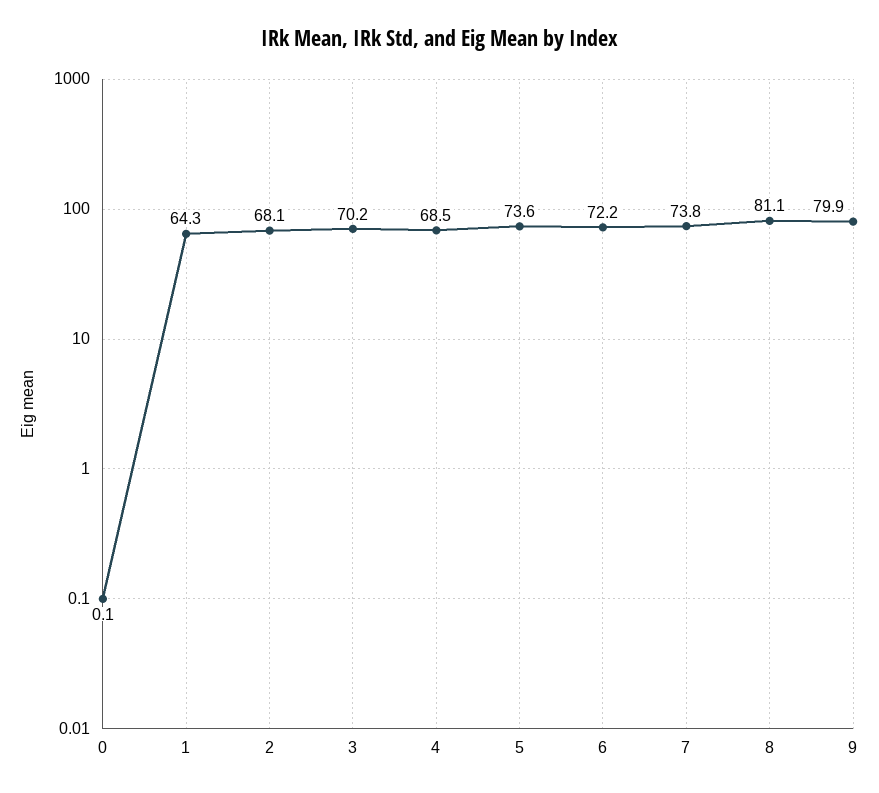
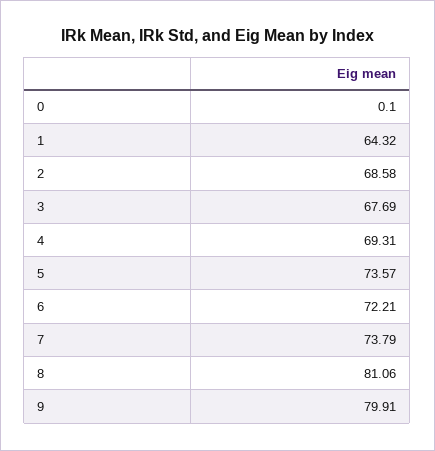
2: 68.1 -> 68.58
3: 70.2 -> 67.69
4: 68.5 -> 69.31

